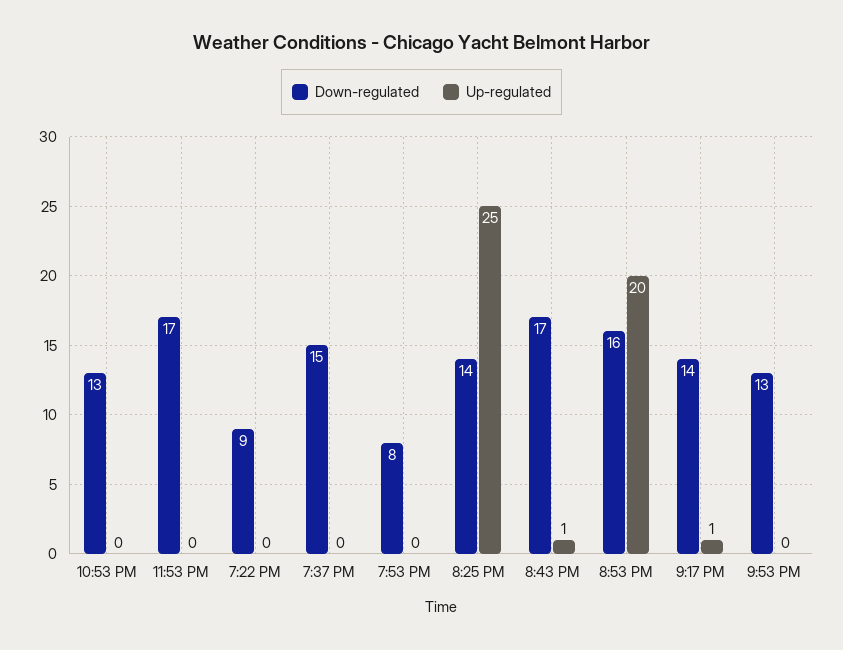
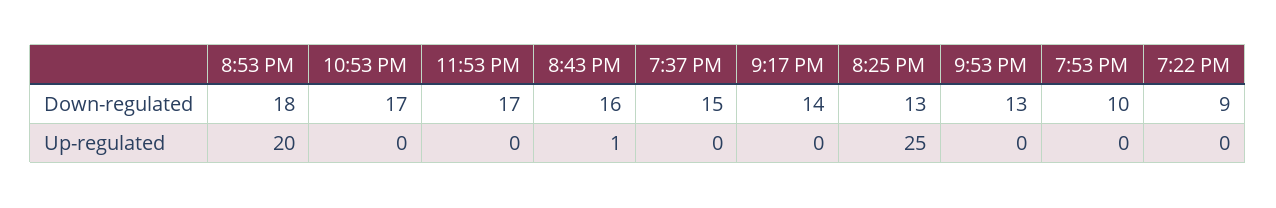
Down-regulated, 10:53 PM: 13 -> 17
Down-regulated, 7:53 PM: 8 -> 10
Down-regulated, 8:25 PM: 14 -> 13
Down-regulated, 8:43 PM: 17 -> 16
Down-regulated, 8:53 PM: 16 -> 18
Up-regulated, 9:17 PM: 1 -> 0

